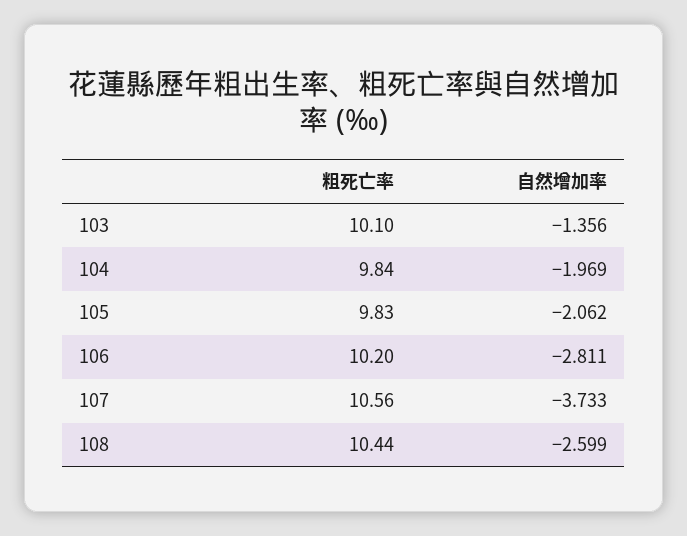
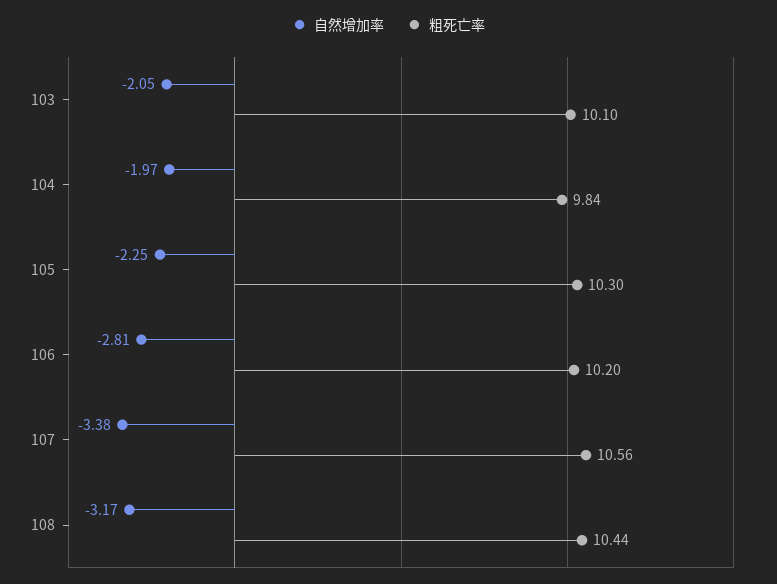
自然增加率, 103: -1.356 -> -2.05
粗死亡率, 105: 9.83 -> 10.3
自然增加率, 105: -2.062 -> -2.25
自然增加率, 107: -3.733 -> -3.38
自然增加率, 108: -2.599 -> -3.17

